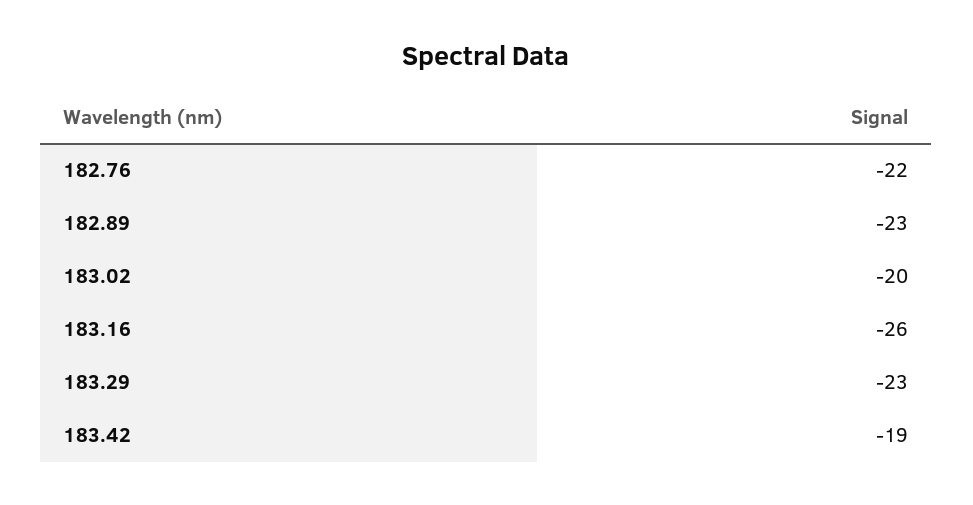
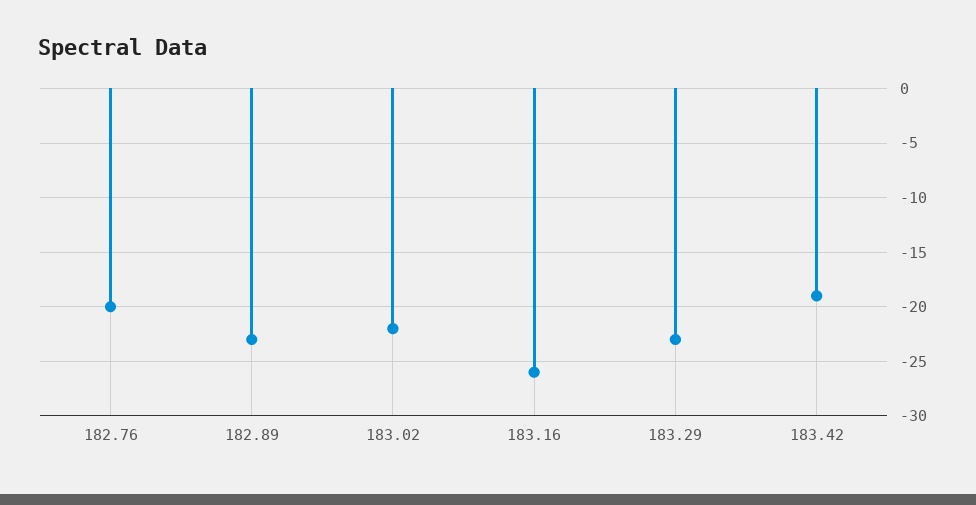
182.76: -22 -> -20
183.02: -20 -> -22

